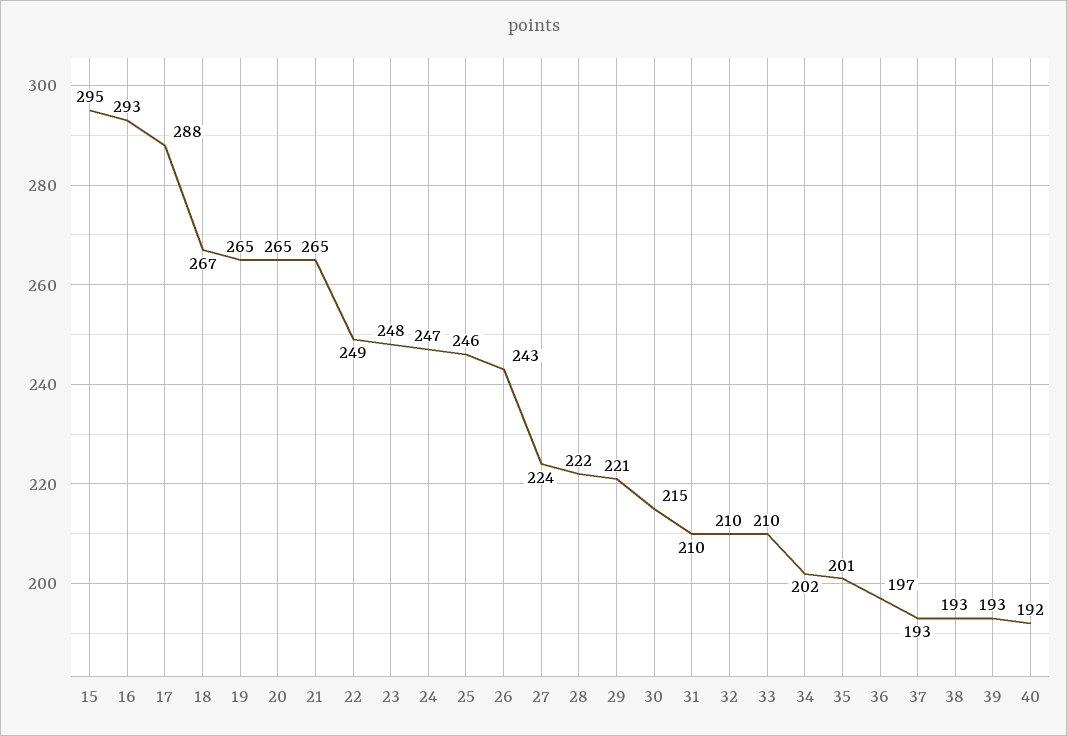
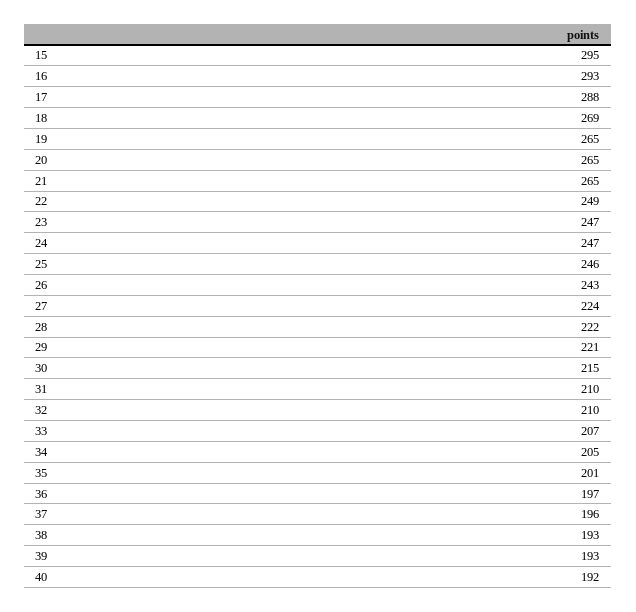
18: 267 -> 269
23: 248 -> 247
33: 210 -> 207
34: 202 -> 205
37: 193 -> 196

